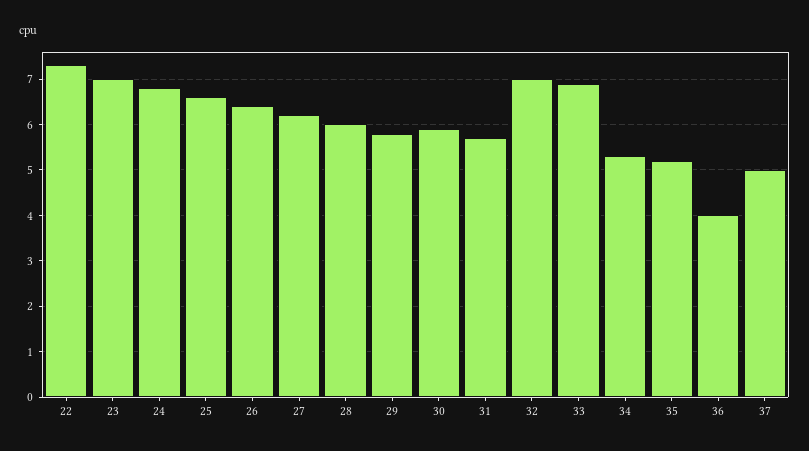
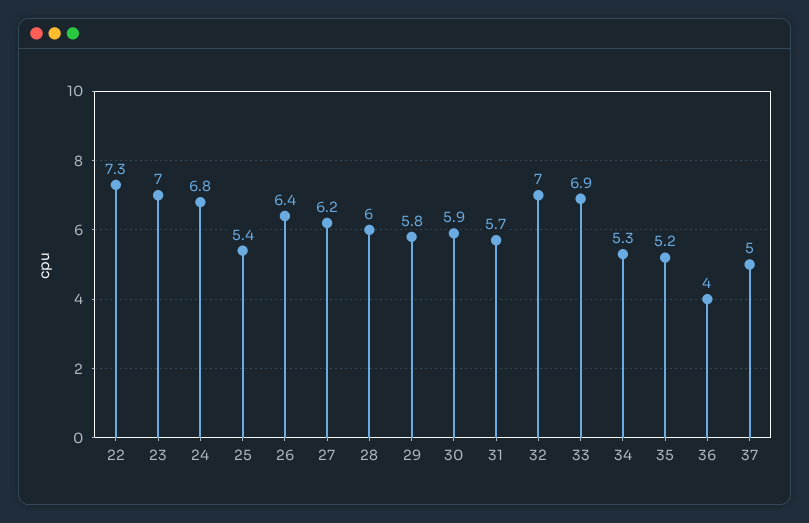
25: 6.5 -> 5.4

